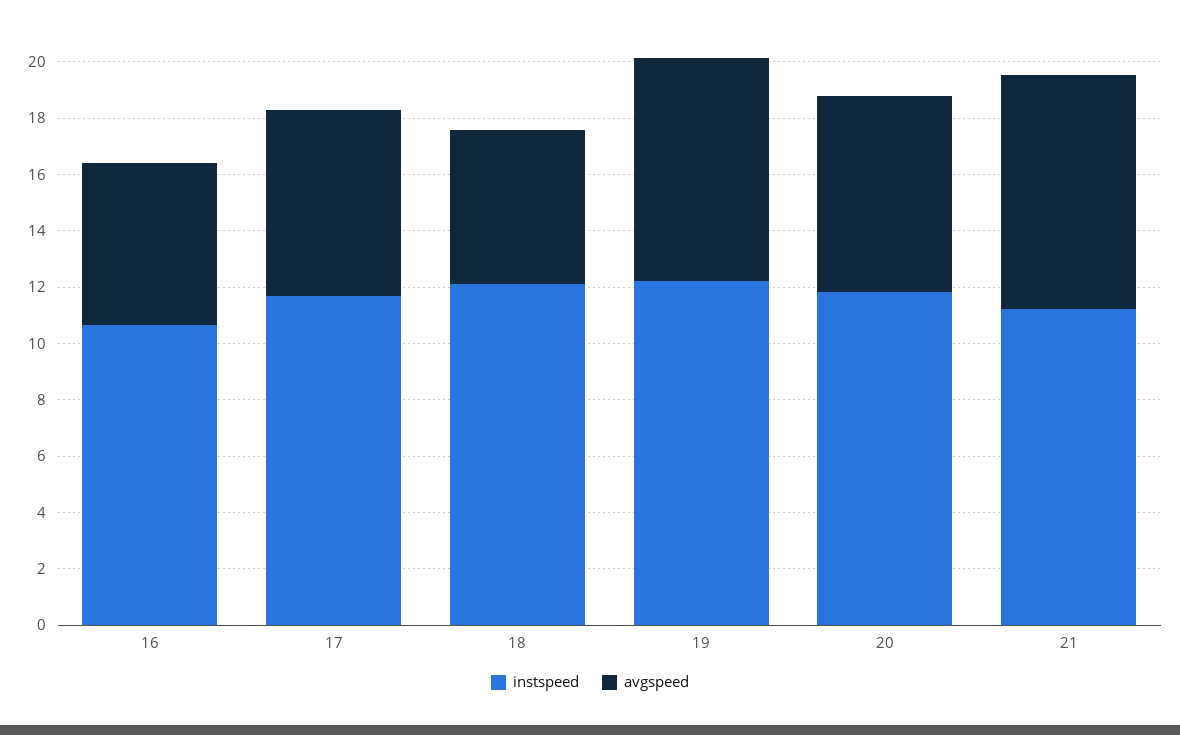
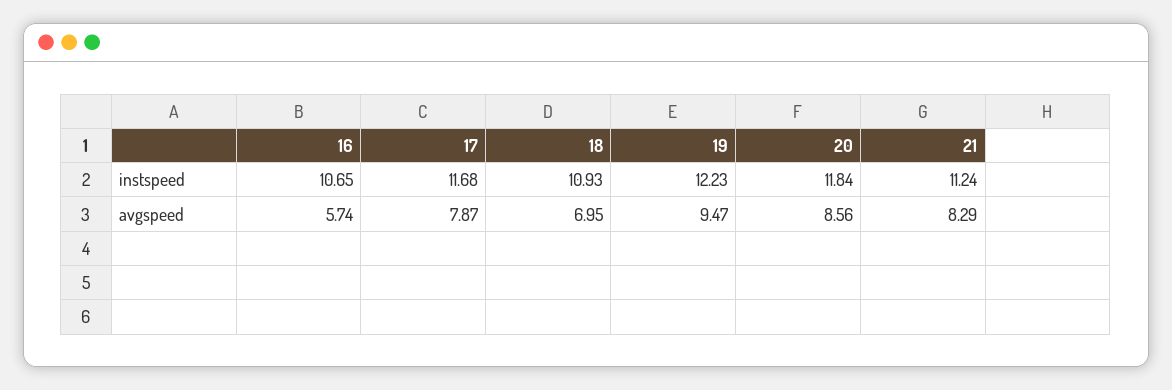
avgspeed, 17: 6.5 -> 7.87
instspeed, 18: 12 -> 10.93
avgspeed, 18: 5.5 -> 6.95
avgspeed, 19: 8 -> 9.47
avgspeed, 20: 7 -> 8.56

